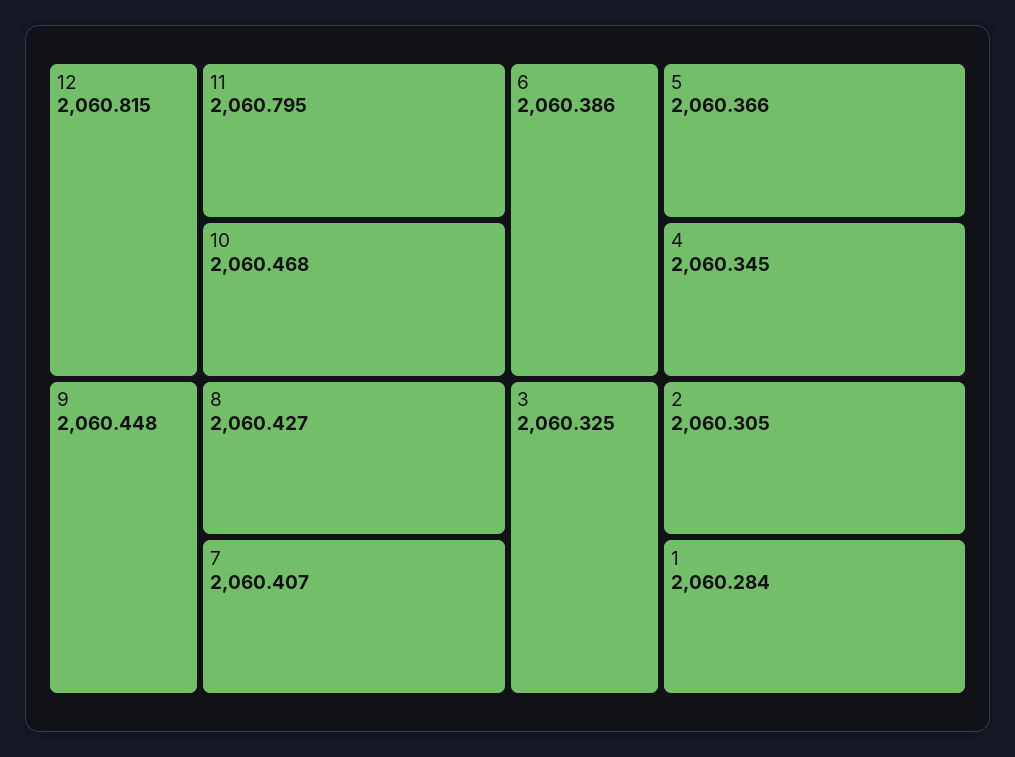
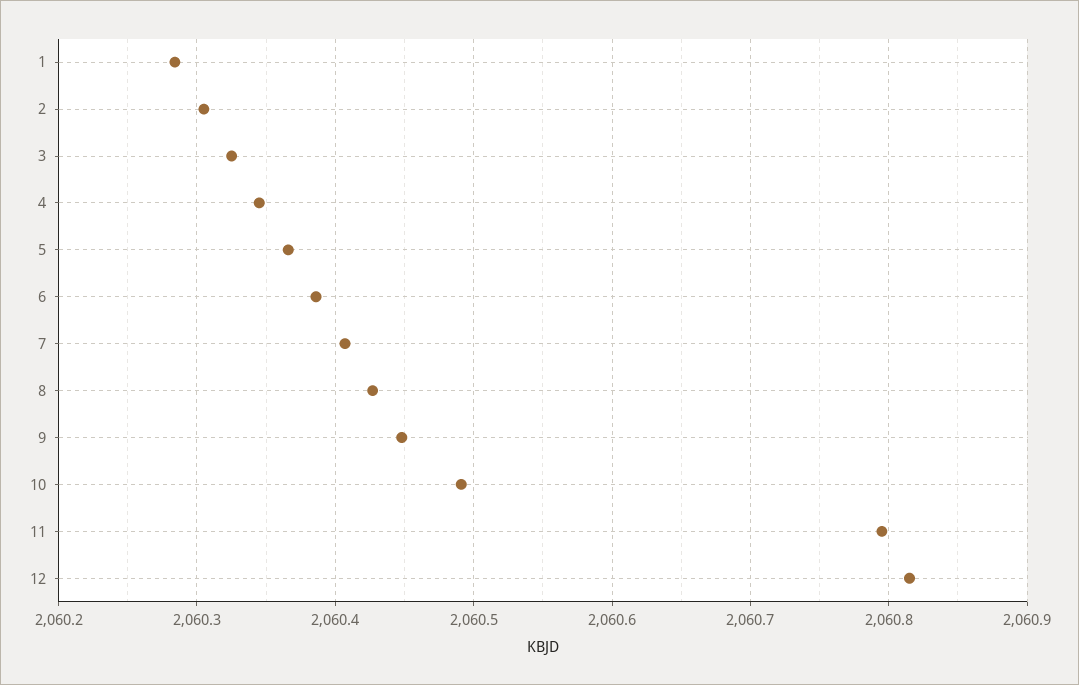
10: 2060.468 -> 2060.49

